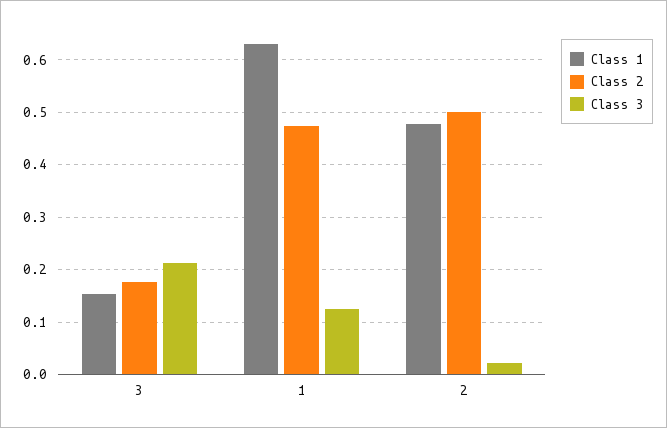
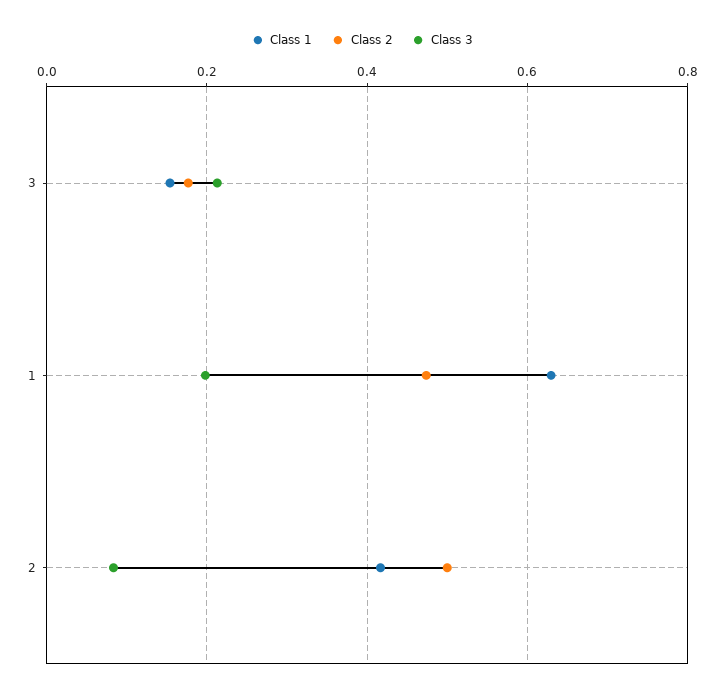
Class 3, 1: 0.12 -> 0.2
Class 1, 2: 0.48 -> 0.42
Class 3, 2: 0.02 -> 0.08

